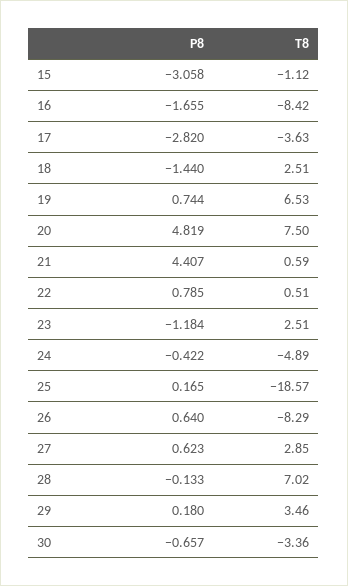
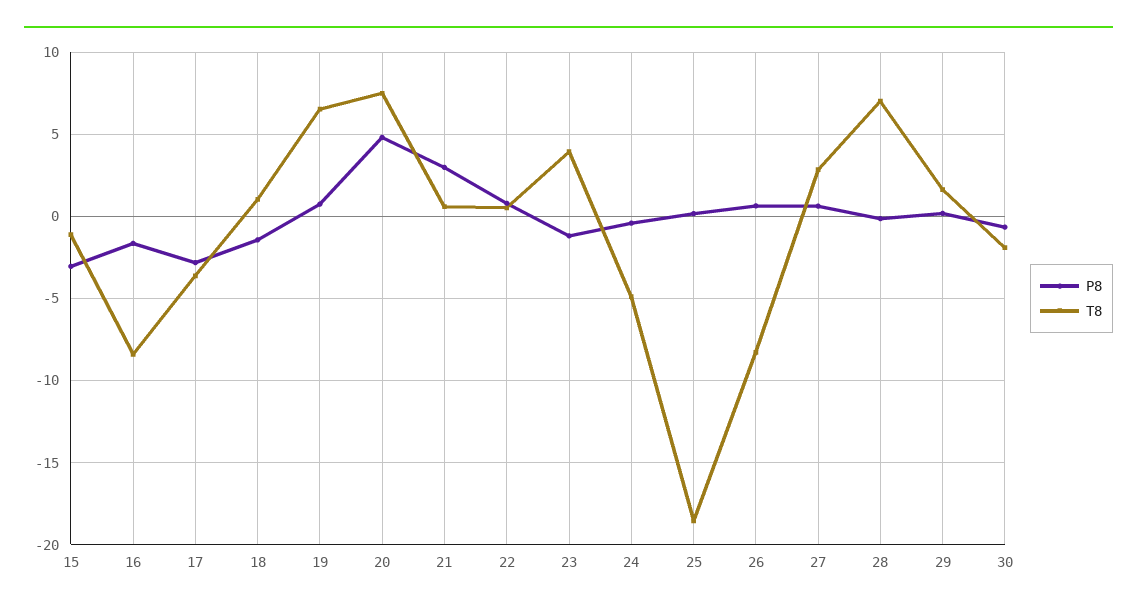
T8, 18: 2.51 -> 1
P8, 21: 4.407 -> 3
T8, 23: 2.51 -> 4
T8, 29: 3.46 -> 1.5
T8, 30: -3.36 -> -2

